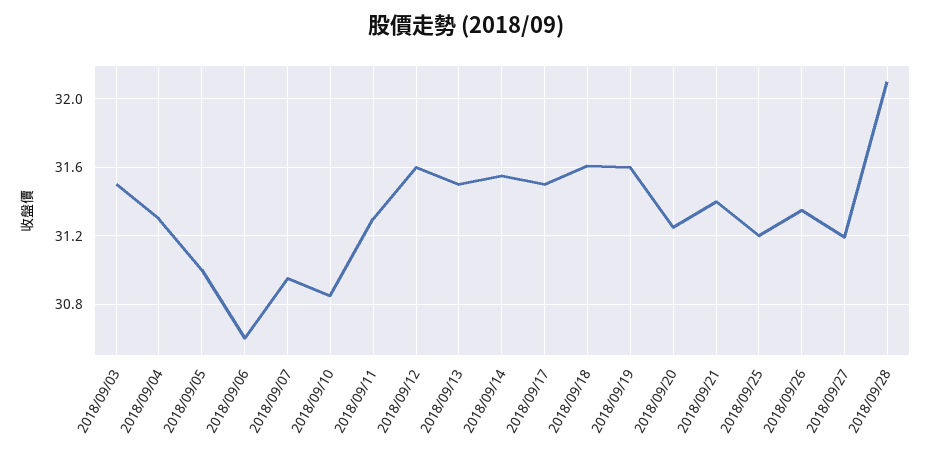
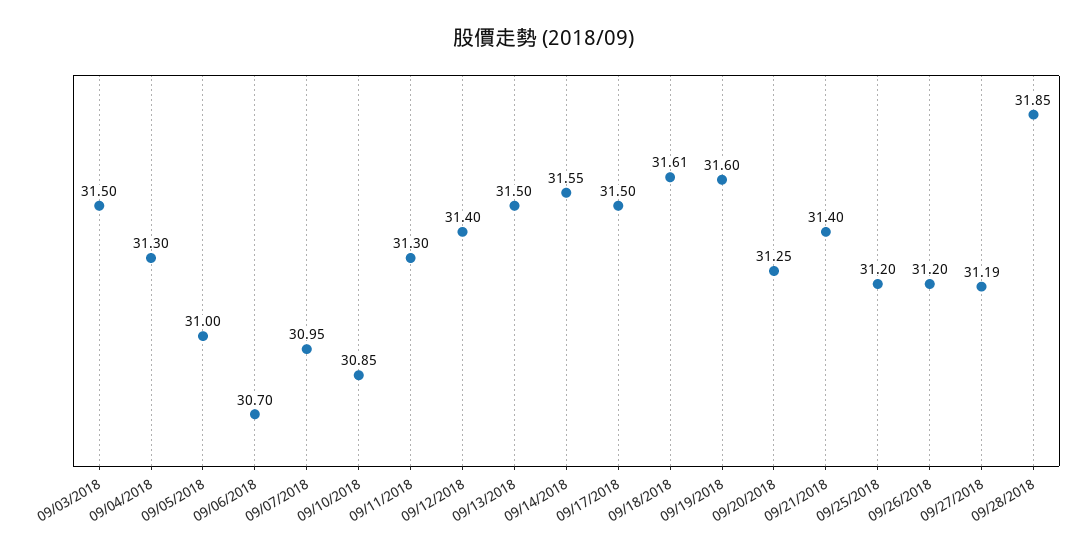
2018/09/06: 30.6 -> 30.7
2018/09/12: 31.6 -> 31.4
2018/09/26: 31.35 -> 31.2
2018/09/28: 32.1 -> 31.85

